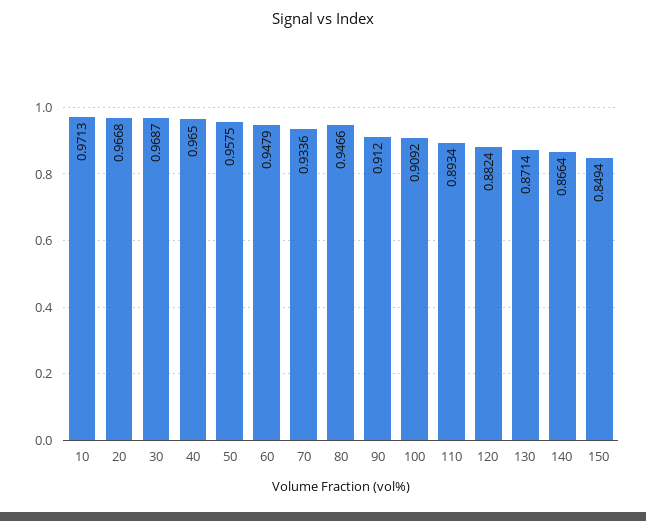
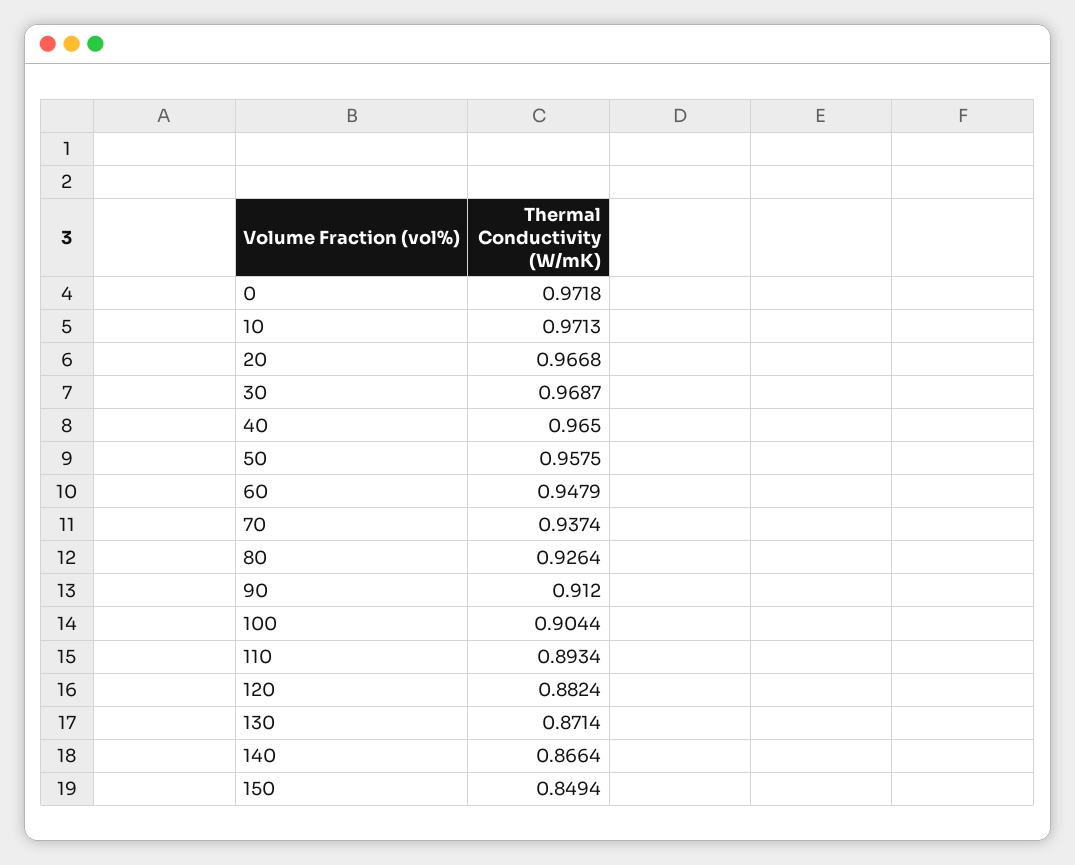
70: 0.9336 -> 0.9374
80: 0.9466 -> 0.9264
100: 0.9092 -> 0.9044
0: none -> 0.9718

